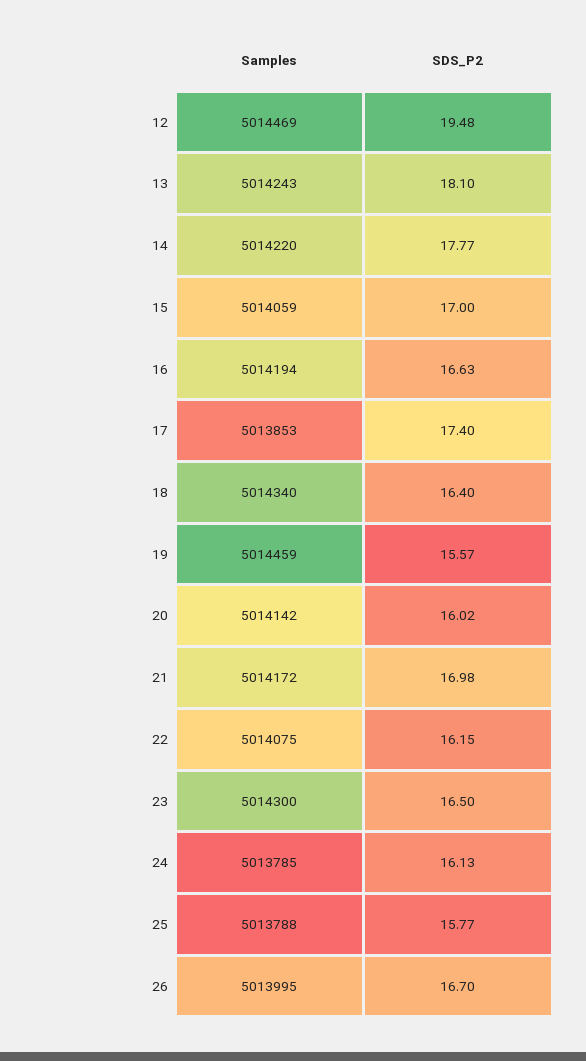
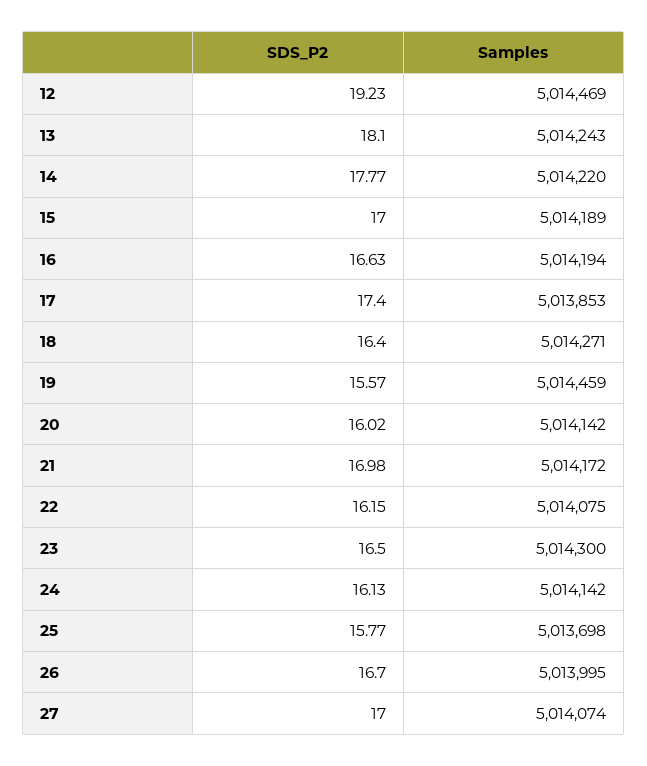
SDS_P2, 12: 19.48 -> 19.23
Samples, 15: 5014059 -> 5014189
Samples, 18: 5014340 -> 5014271
Samples, 24: 5013785 -> 5014142
Samples, 25: 5013788 -> 5013698
SDS_P2, 27: none -> 17
Samples, 27: none -> 5014074

